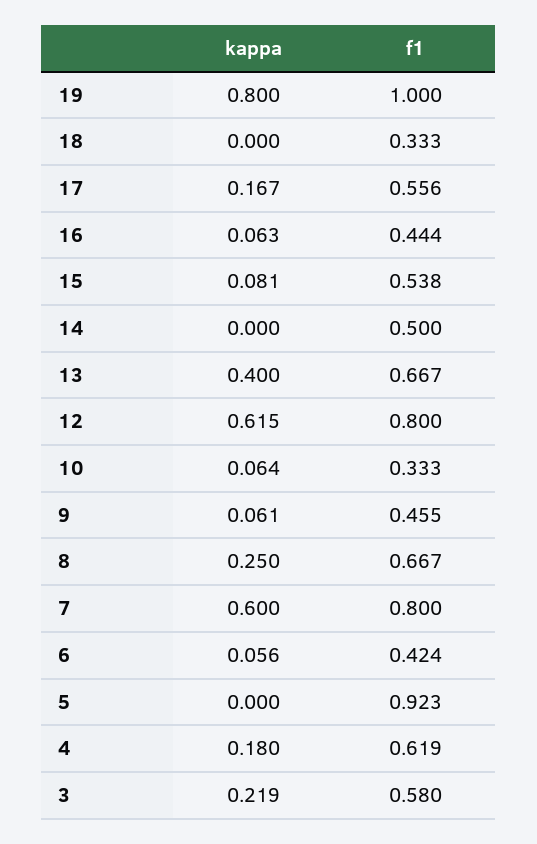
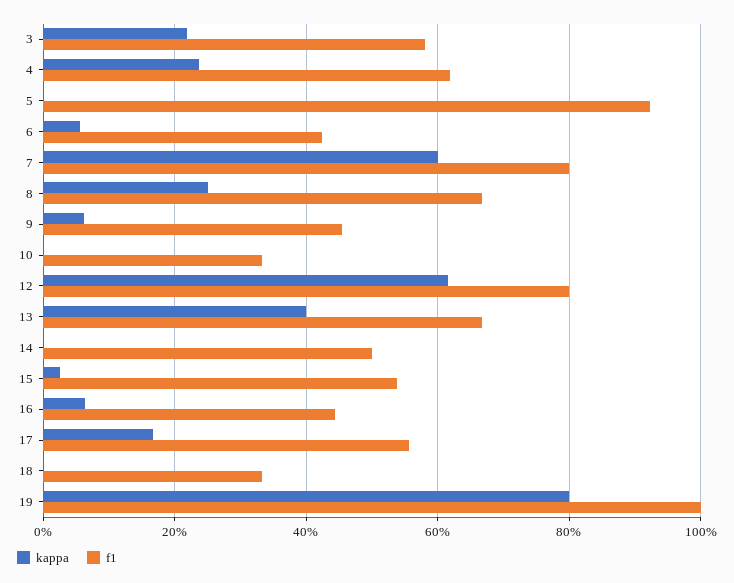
kappa, 15: 0.081 -> 0.02
kappa, 10: 0.064 -> 0
kappa, 4: 0.18 -> 0.24

